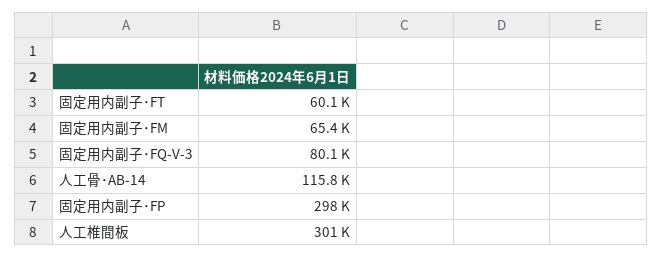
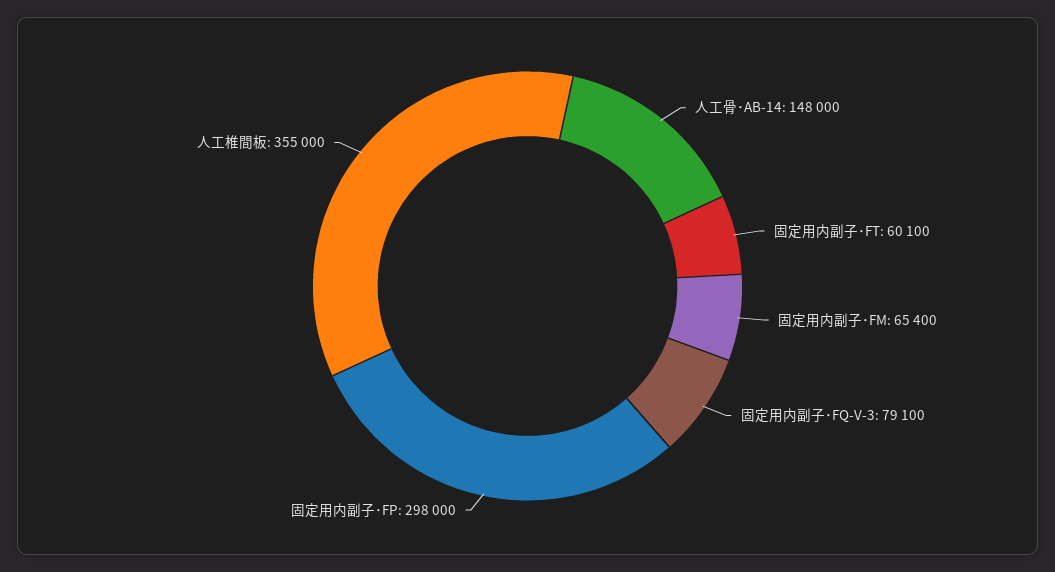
固定用内副子･FQ-V-3: 80100 -> 79100
人工骨･AB-14: 115800 -> 148000
人工椎間板: 301000 -> 355000

